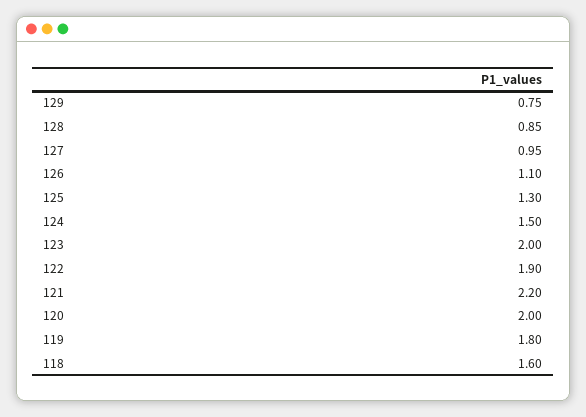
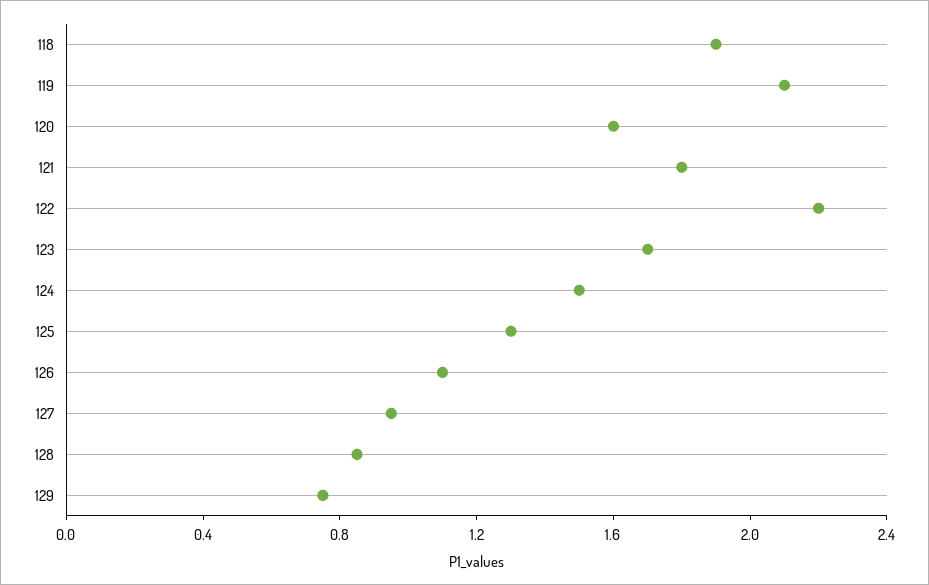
123: 2 -> 1.7
122: 1.9 -> 2.2
121: 2.2 -> 1.8
120: 2 -> 1.6
119: 1.8 -> 2.1
118: 1.6 -> 1.9

